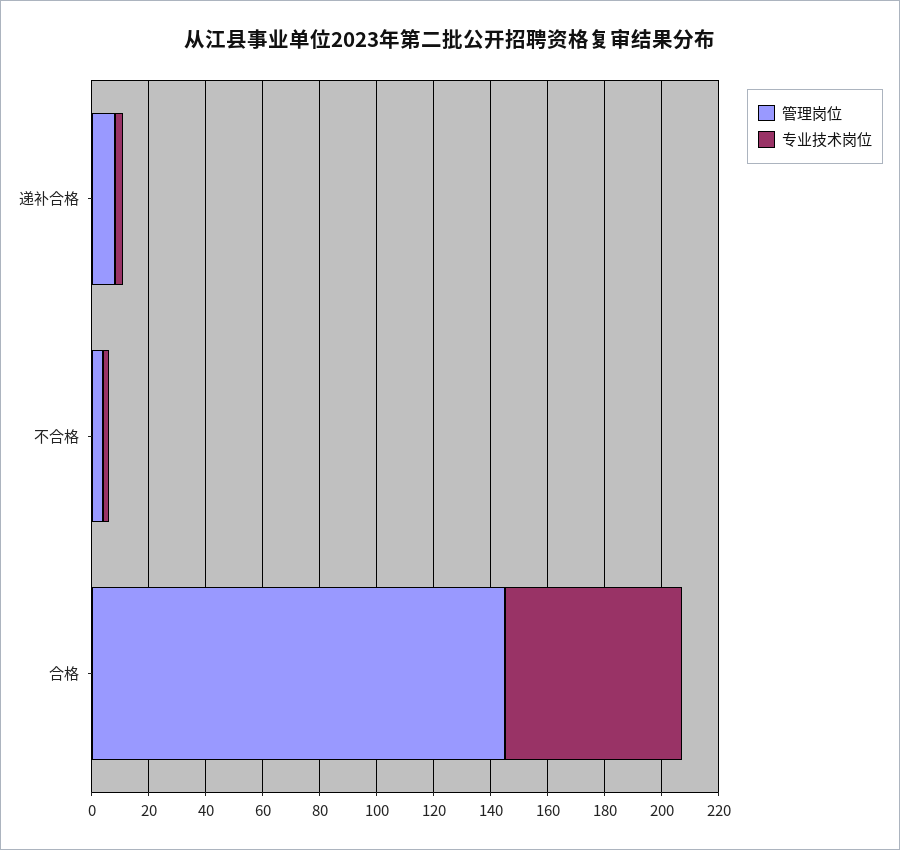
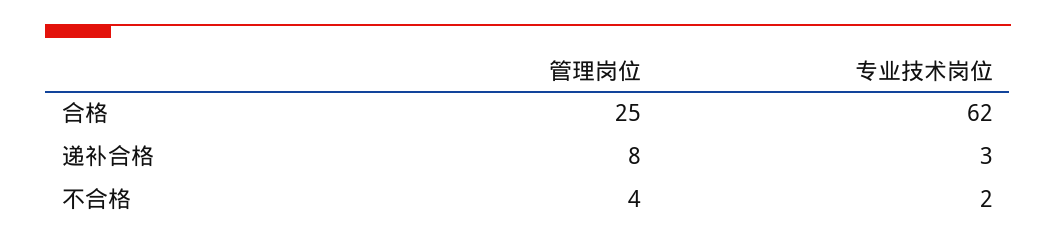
管理岗位, 合格: 145 -> 25

